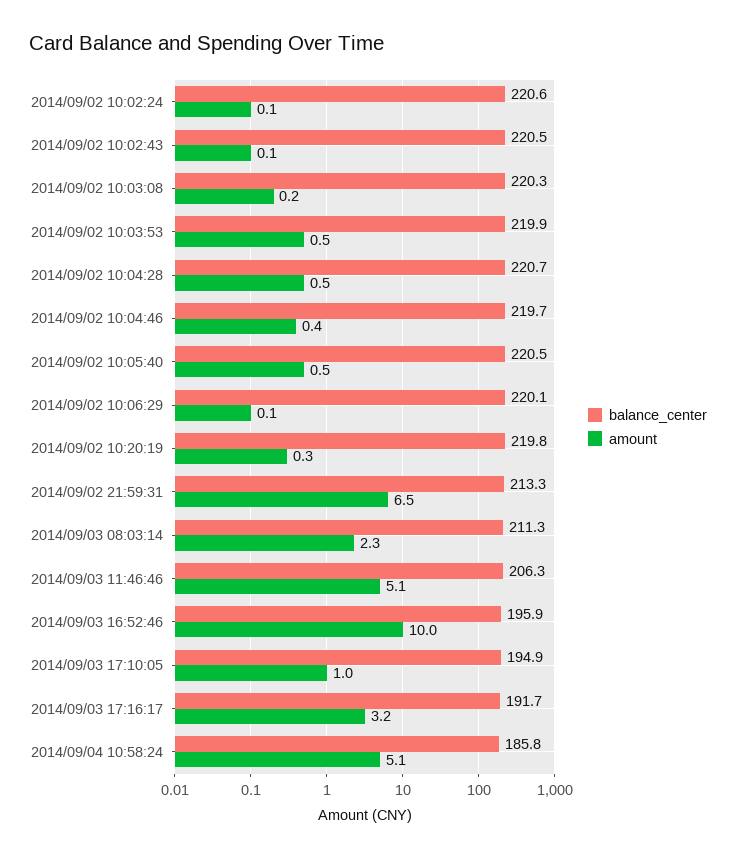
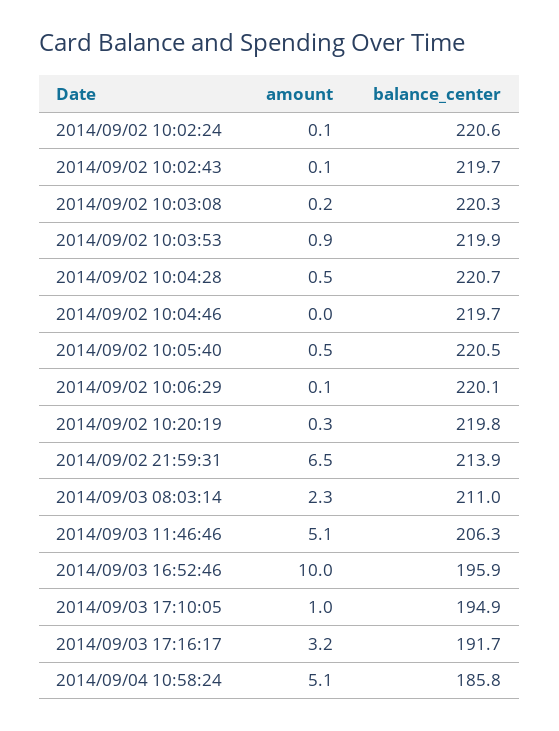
balance_center, 2014/09/02 10:02:43: 220.5 -> 219.7
amount, 2014/09/02 10:03:53: 0.5 -> 0.9
amount, 2014/09/02 10:04:46: 0.4 -> 0
balance_center, 2014/09/02 21:59:31: 213.3 -> 213.9
balance_center, 2014/09/03 08:03:14: 211.3 -> 211

